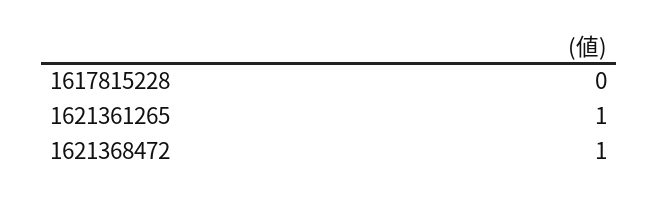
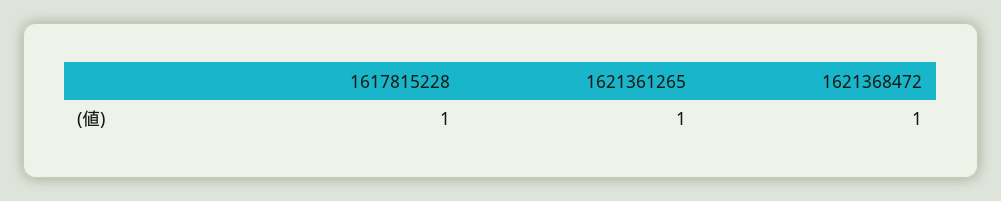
1617815228: 0 -> 1

